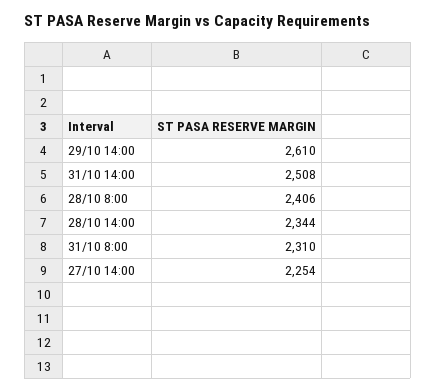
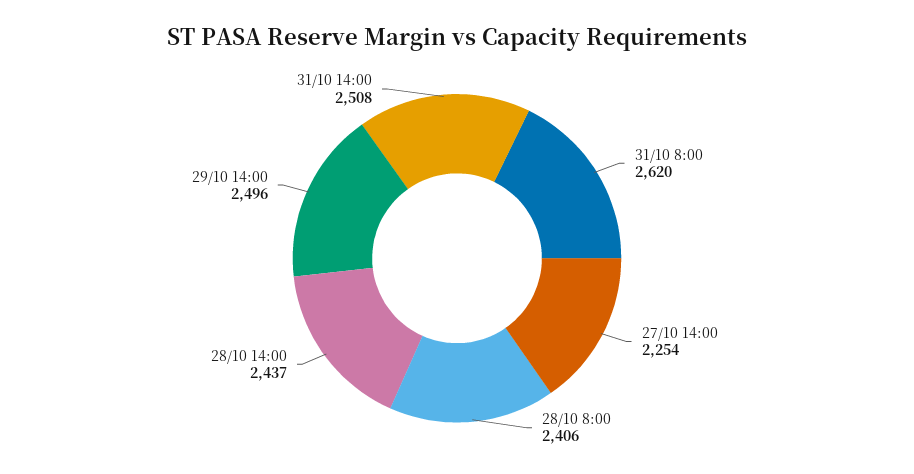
29/10 14:00: 2610 -> 2496
28/10 14:00: 2344 -> 2437
31/10 8:00: 2310 -> 2620

